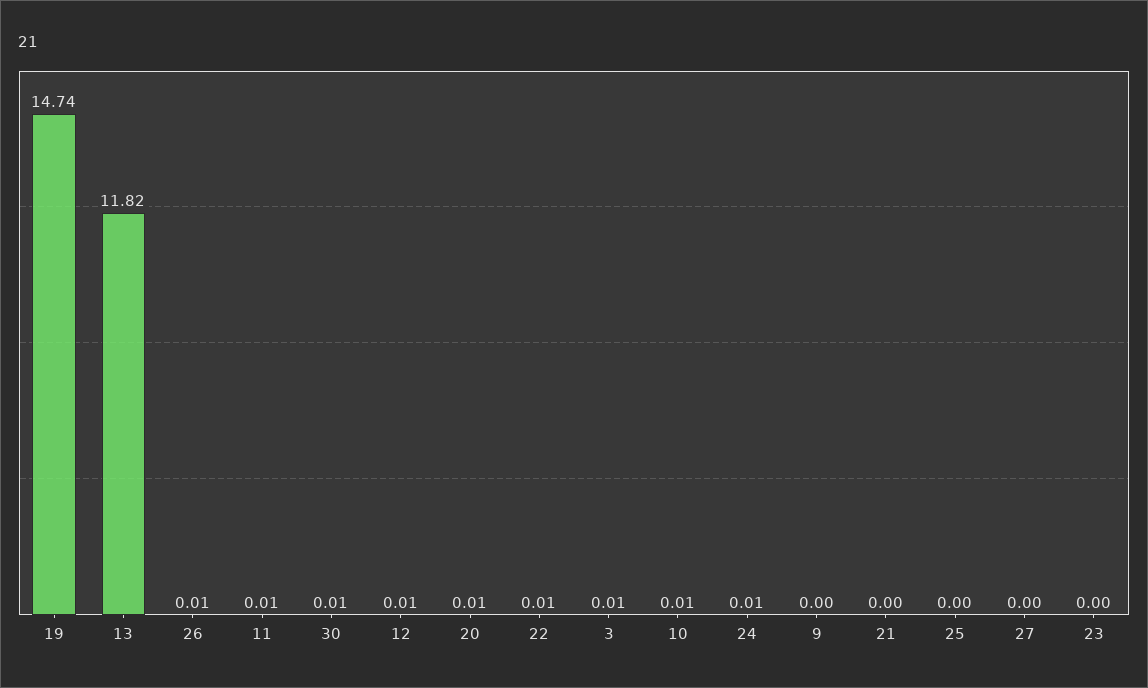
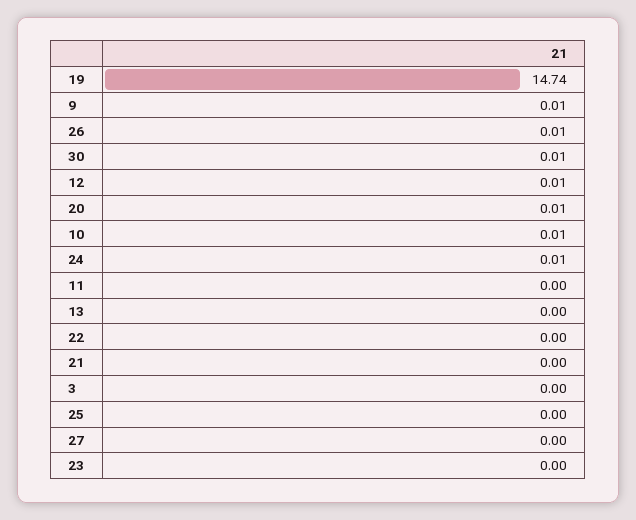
13: 11.82 -> 0
11: 0.01 -> 0
22: 0.01 -> 0
3: 0.01 -> 0
9: 0 -> 0.01

